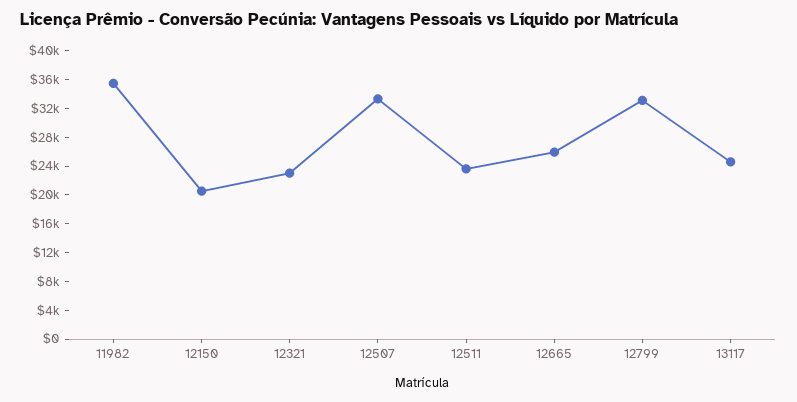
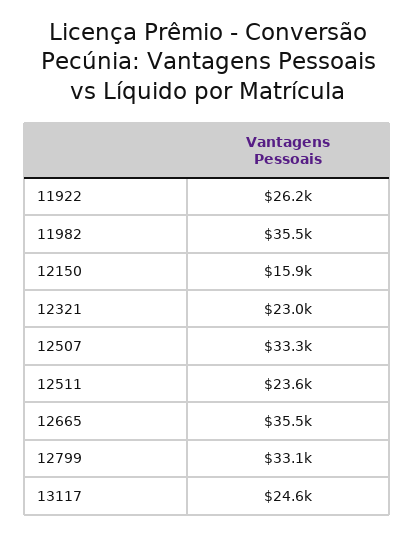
12150: 20000 -> 15900
12665: 26000 -> 35500
11922: none -> 26200

